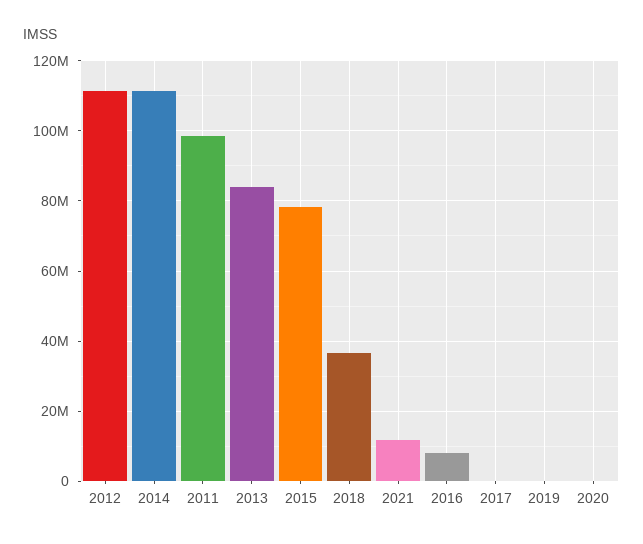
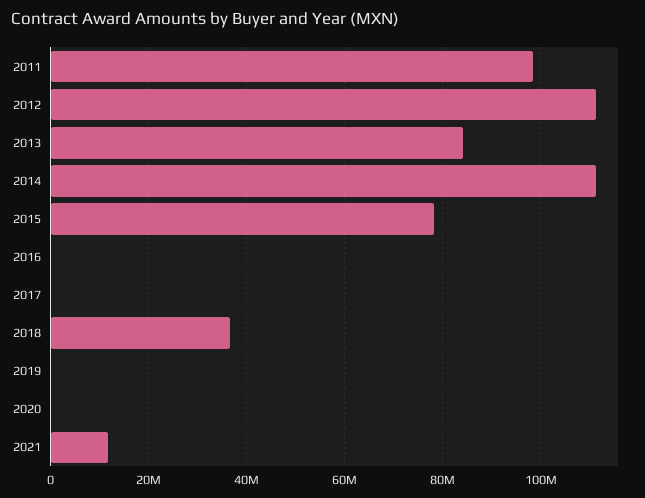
2016: 8000000 -> 0

